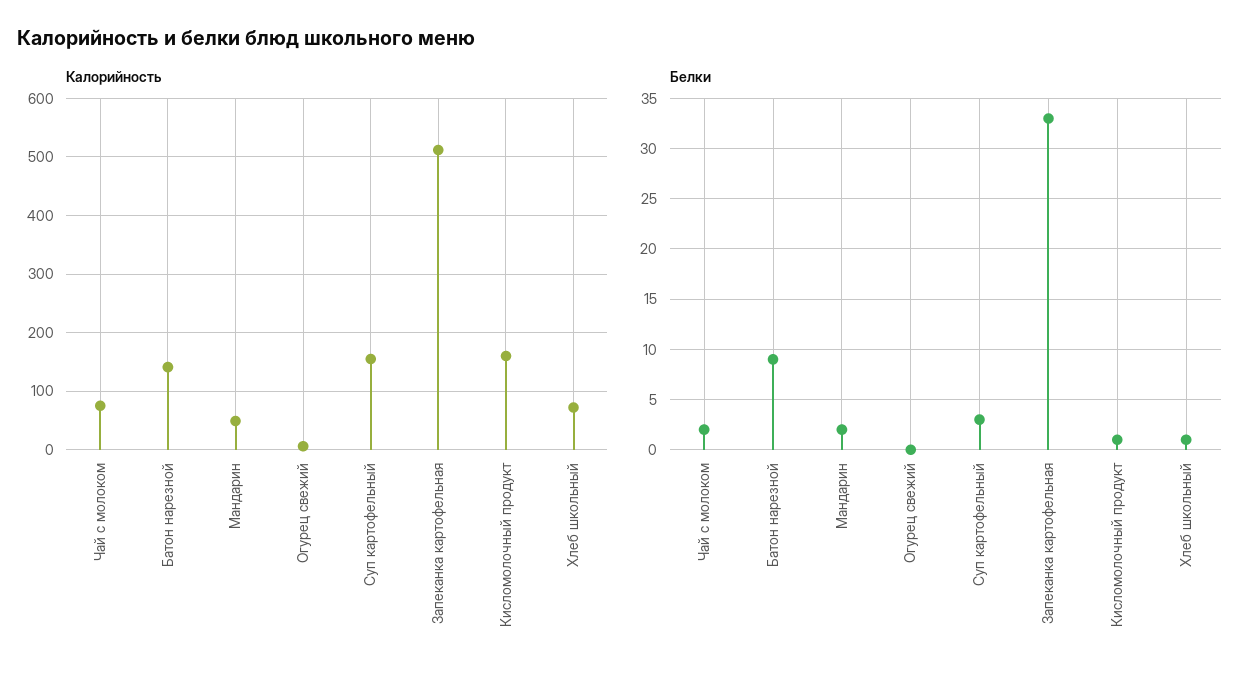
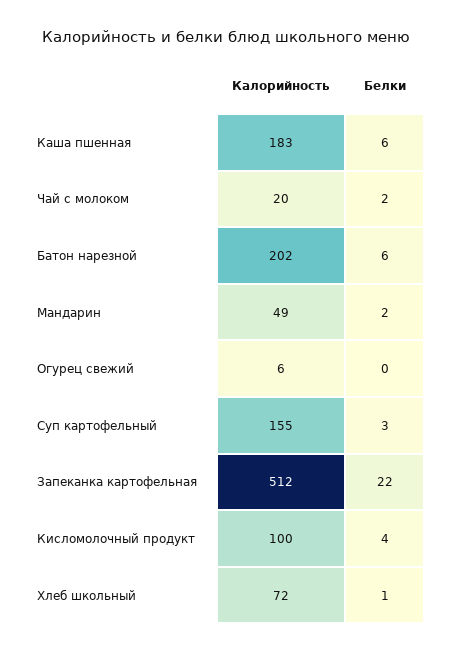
Калорийность, Чай с молоком: 80 -> 20
Калорийность, Батон нарезной: 140 -> 202
Калорийность, Кисломолочный продукт: 160 -> 100
Белки, Батон нарезной: 9 -> 6
Белки, Запеканка картофельная: 33 -> 22
Белки, Кисломолочный продукт: 1 -> 4
Калорийность, Каша пшенная: none -> 183
Белки, Каша пшенная: none -> 6

